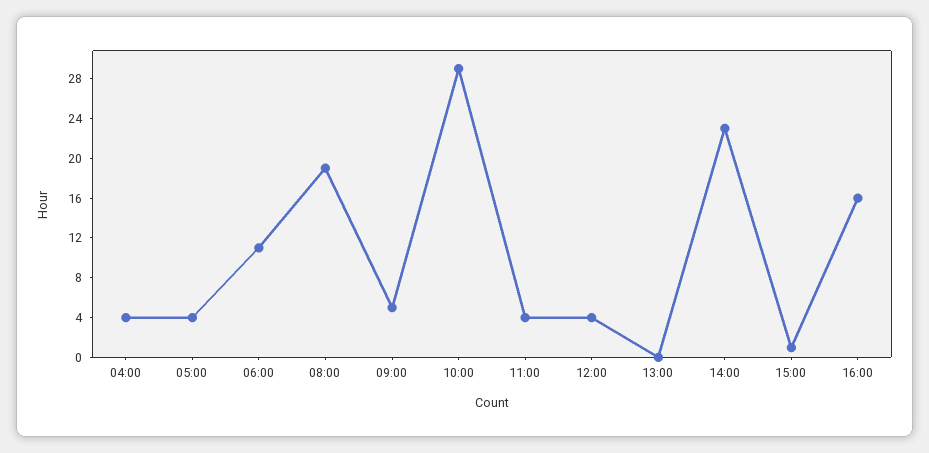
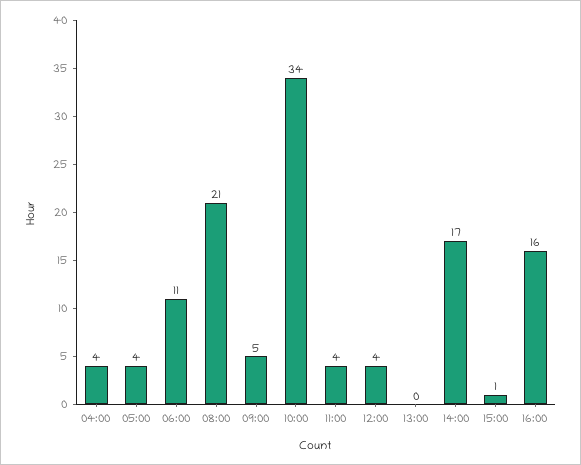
08:00: 19 -> 21
10:00: 29 -> 34
14:00: 23 -> 17

